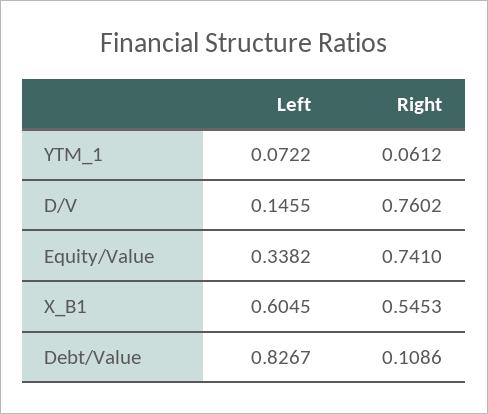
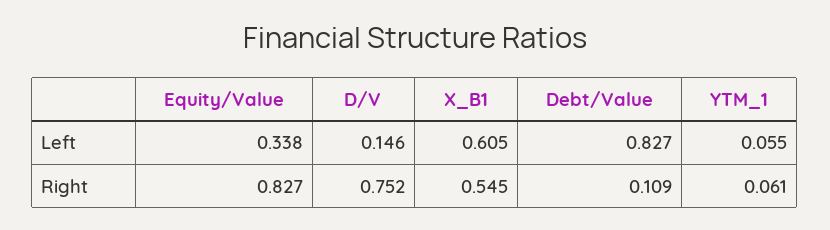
Left, YTM_1: 0.0722 -> 0.055
Right, D/V: 0.7602 -> 0.752
Right, Equity/Value: 0.741 -> 0.827

